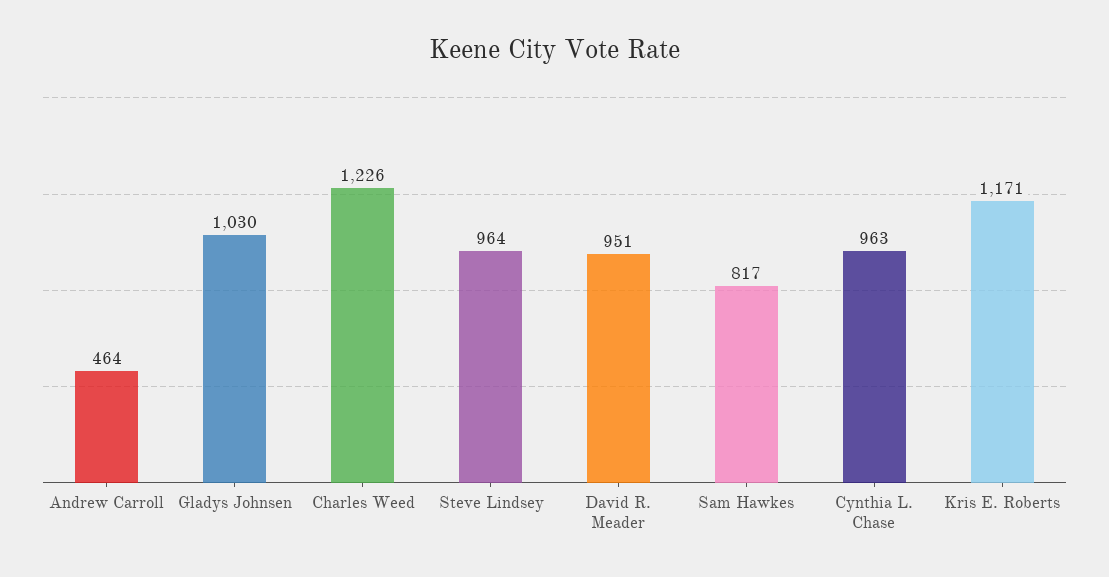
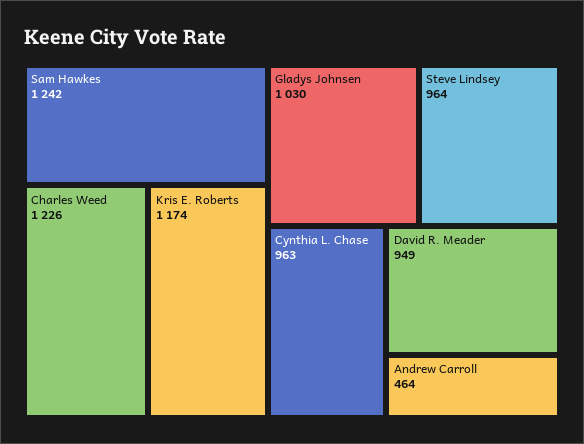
David R. Meader: 951 -> 949
Sam Hawkes: 817 -> 1242
Kris E. Roberts: 1171 -> 1174

